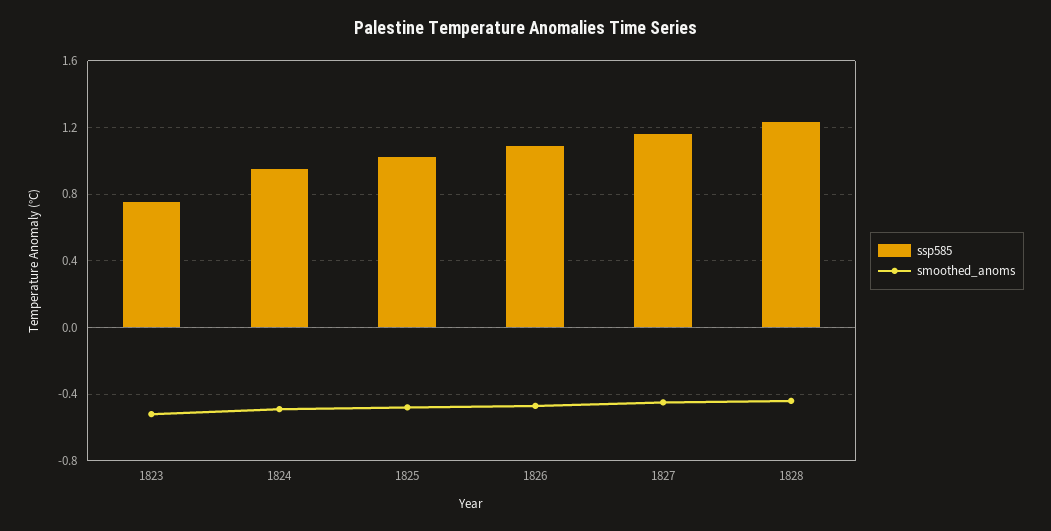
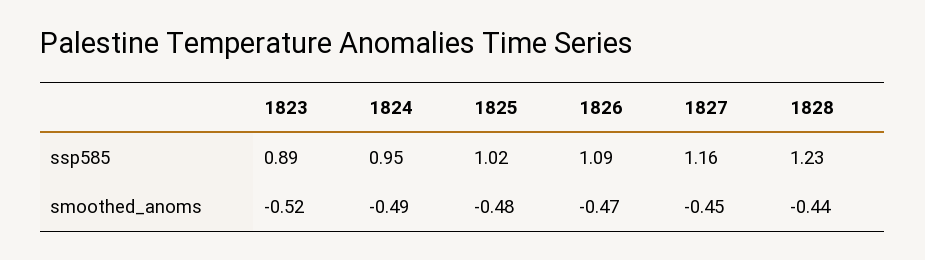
ssp585, 1823: 0.75 -> 0.89

